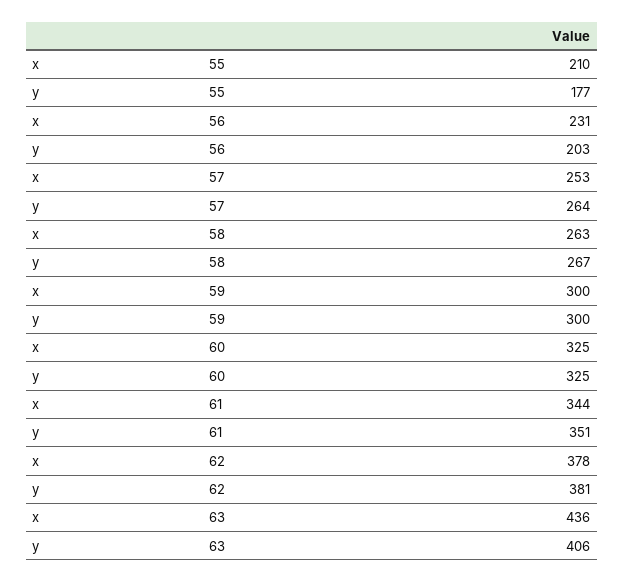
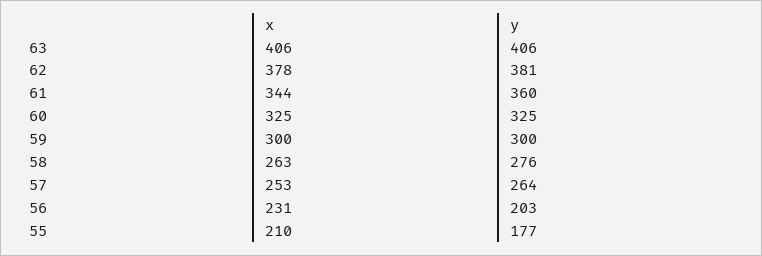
y, 58: 267 -> 276
y, 61: 351 -> 360
x, 63: 436 -> 406

